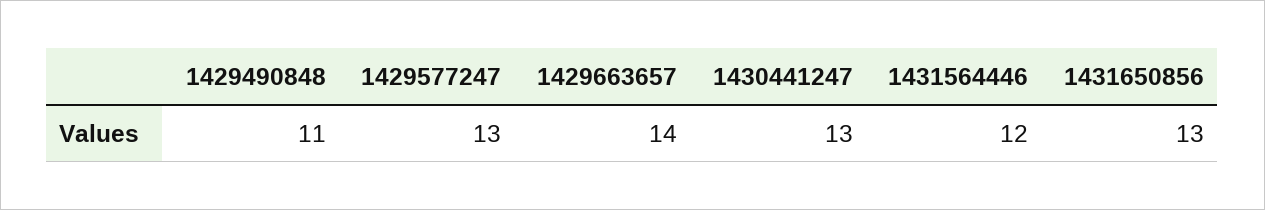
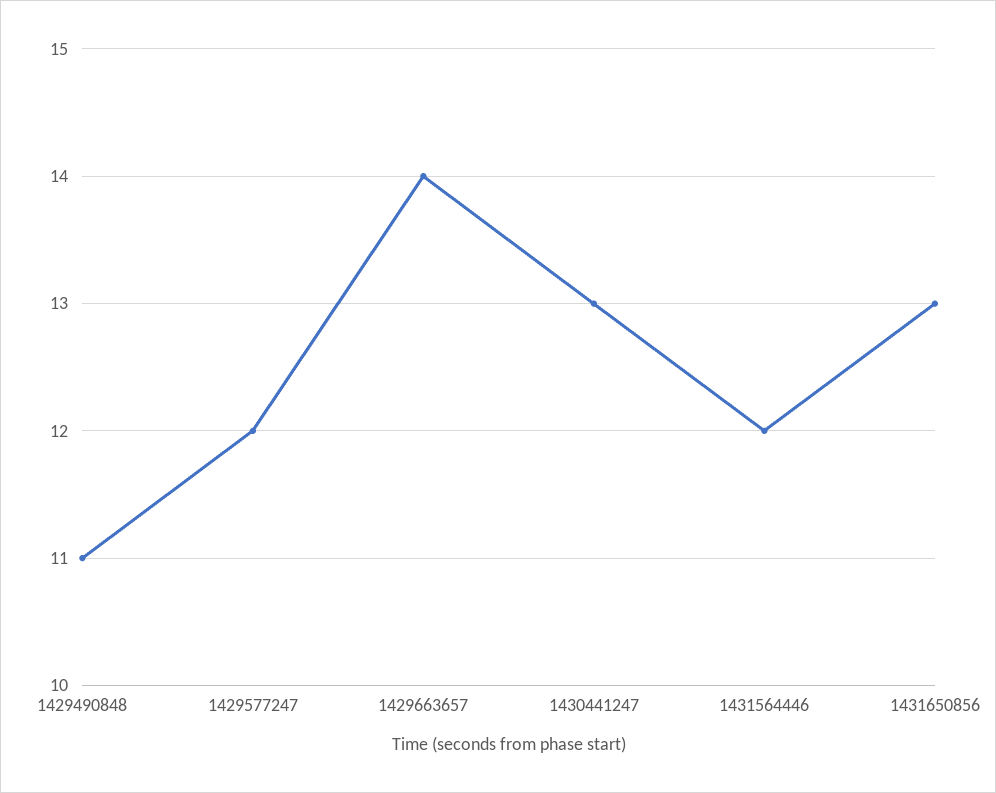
1429577247: 13 -> 12

